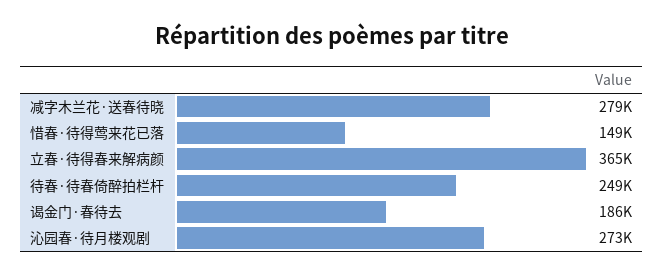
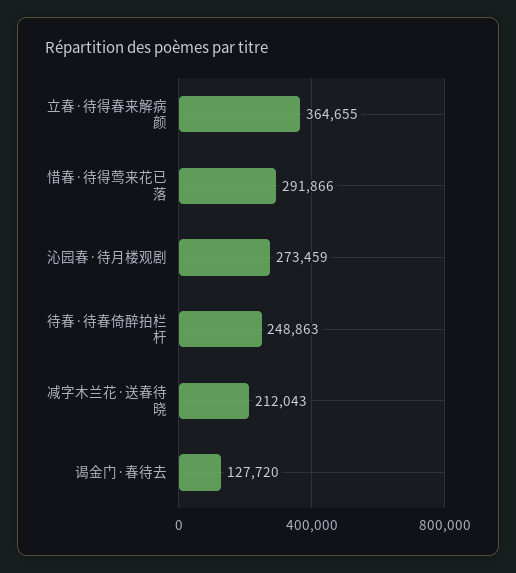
减字木兰花·送春待晓: 279000 -> 212043
惜春·待得莺来花已落: 149000 -> 291866
谒金门·春待去: 186000 -> 127720

